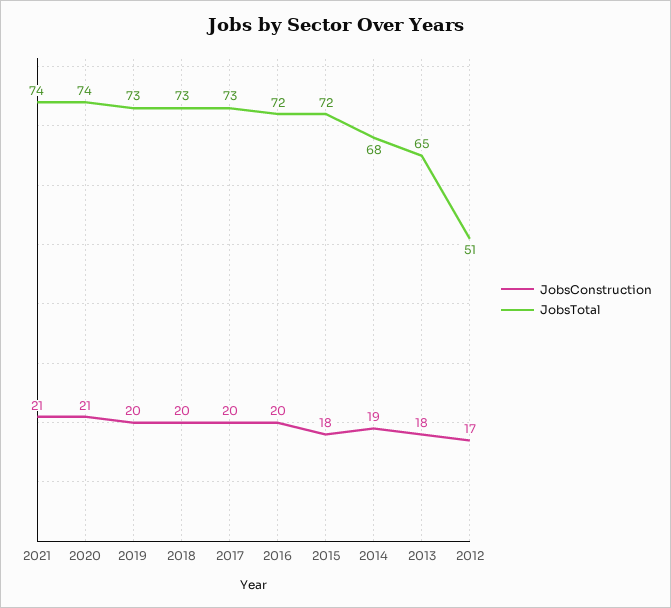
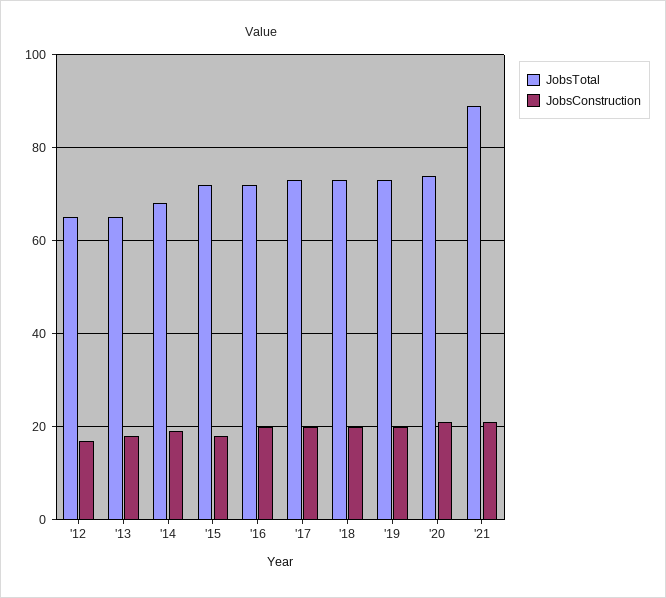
JobsTotal, 2021: 74 -> 90
JobsTotal, 2012: 51 -> 65

